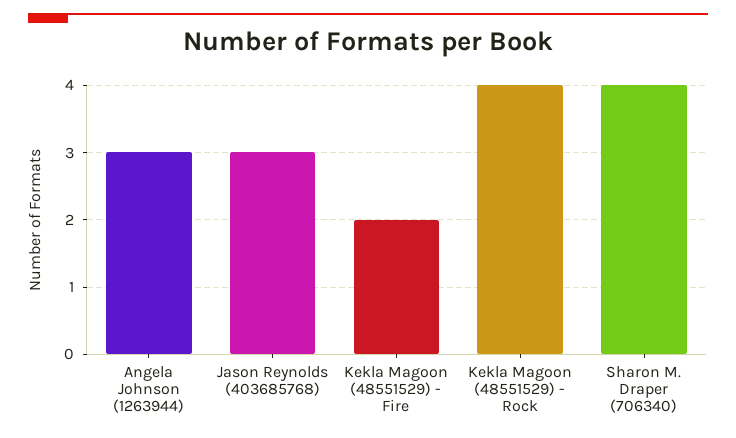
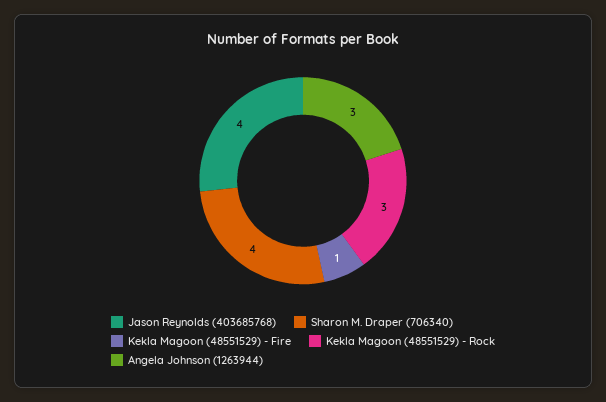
Jason Reynolds (403685768): 3 -> 4
Kekla Magoon (48551529) - Fire: 2 -> 1
Kekla Magoon (48551529) - Rock: 4 -> 3

